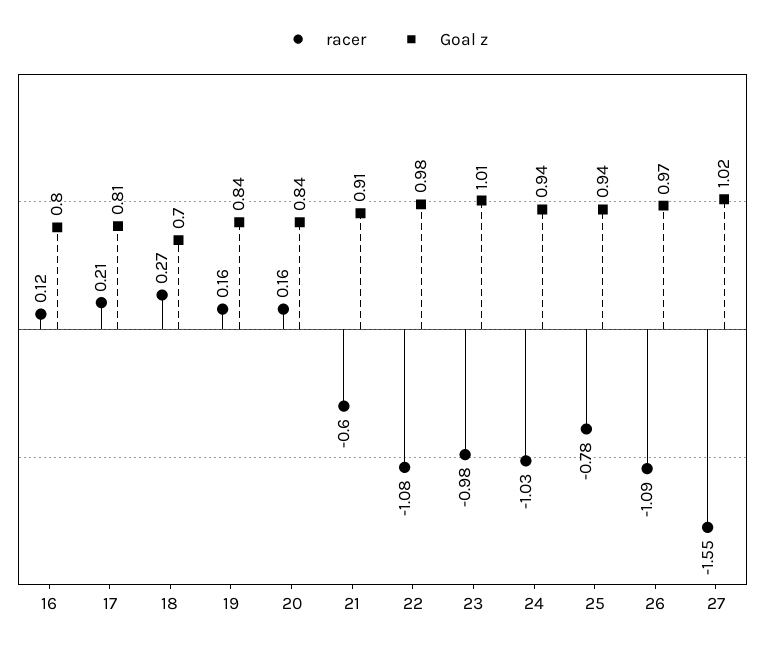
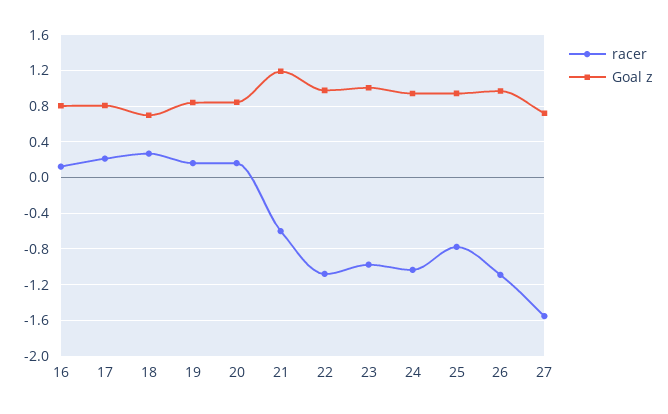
Goal z, 21: 0.91 -> 1.2
Goal z, 27: 1.02 -> 0.7

